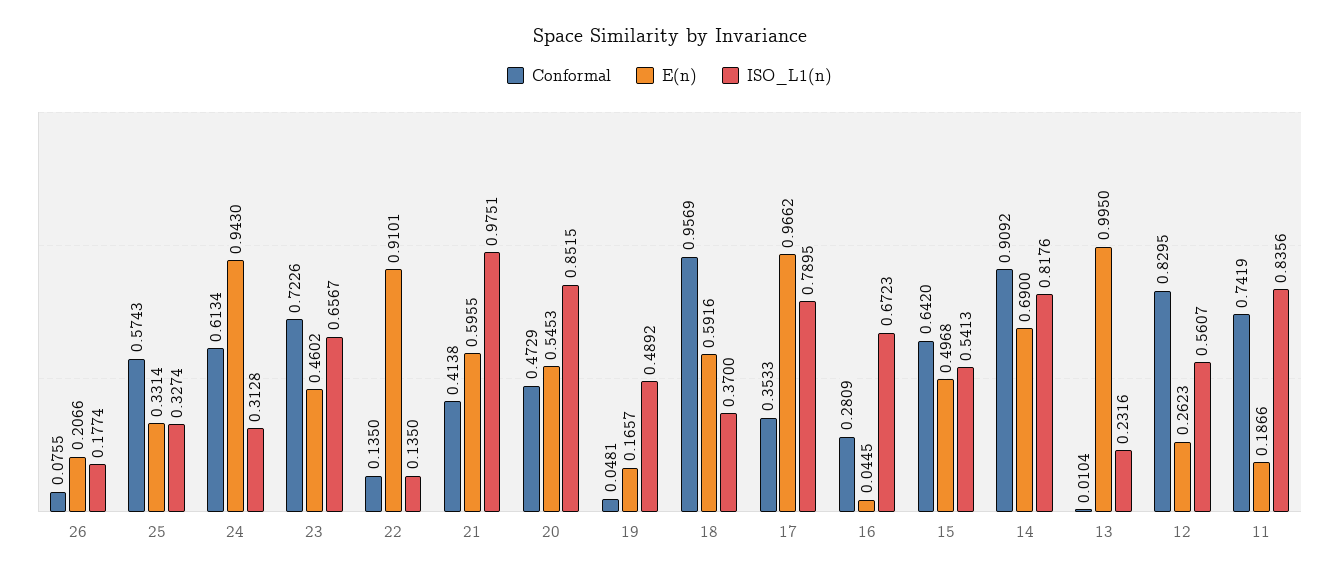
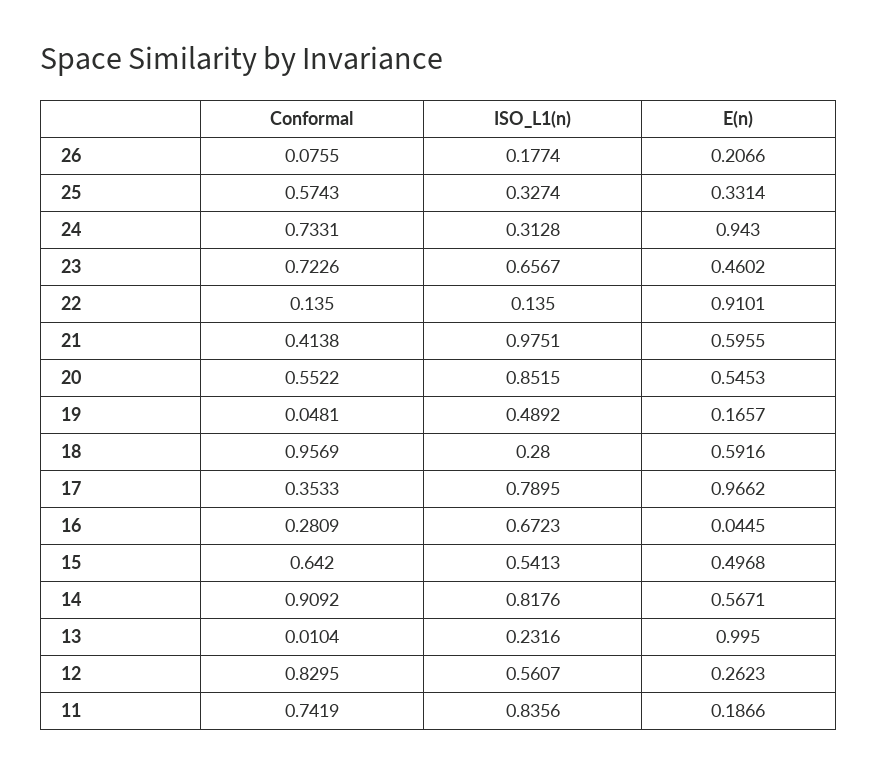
Conformal, 24: 0.6134 -> 0.7331
Conformal, 20: 0.4729 -> 0.5522
ISO_L1(n), 18: 0.37 -> 0.28
E(n), 14: 0.69 -> 0.5671

